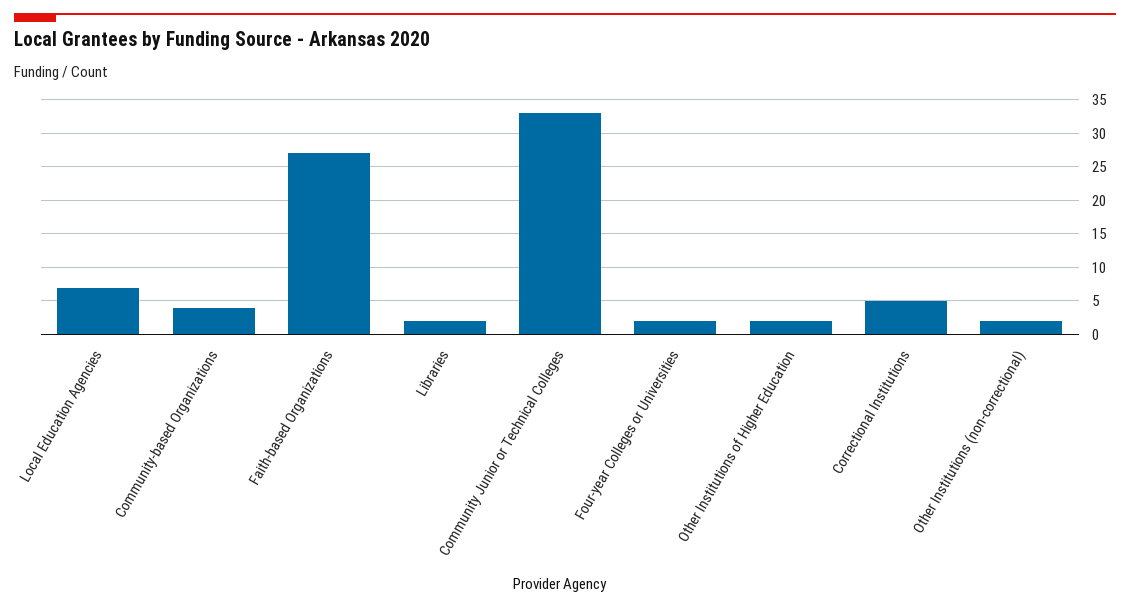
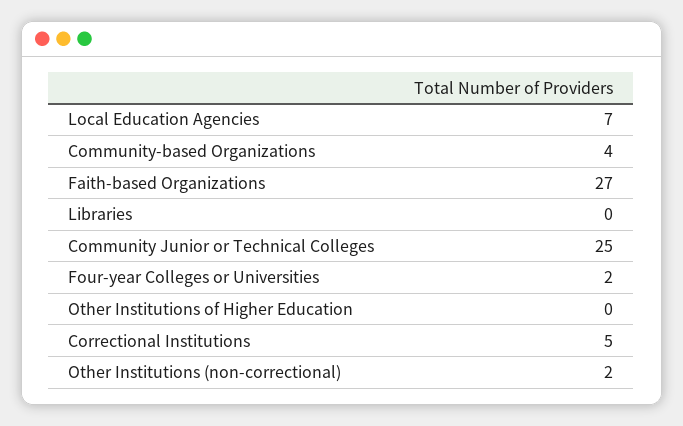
Libraries: 2 -> 0
Community Junior or Technical Colleges: 33 -> 25
Other Institutions of Higher Education: 2 -> 0

